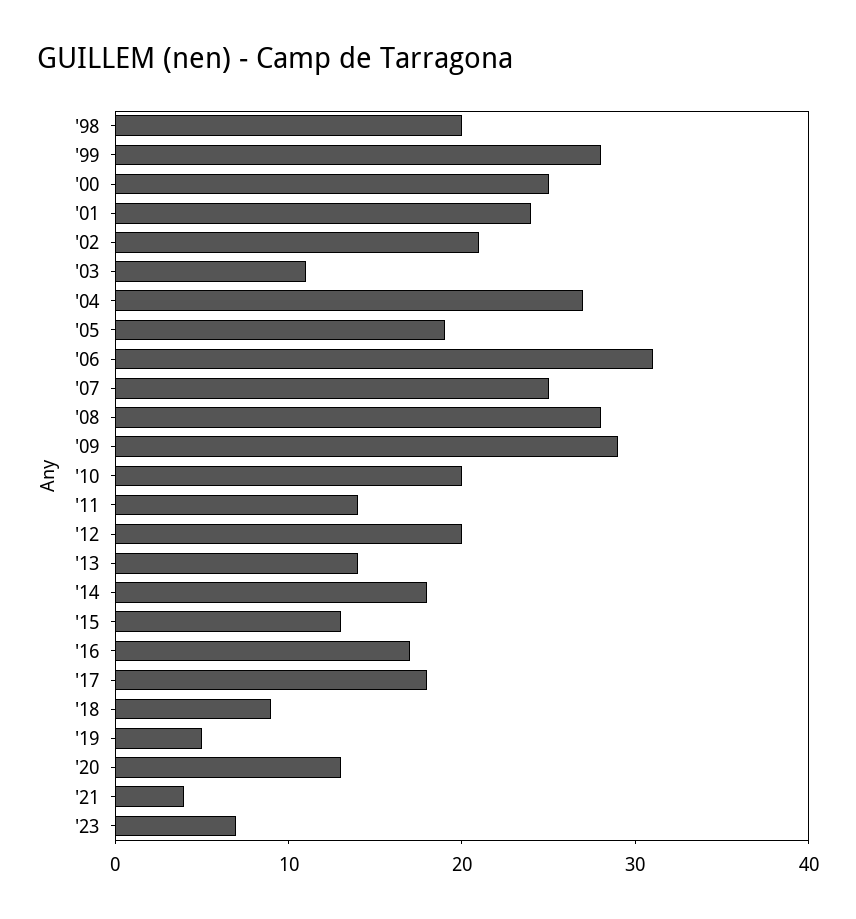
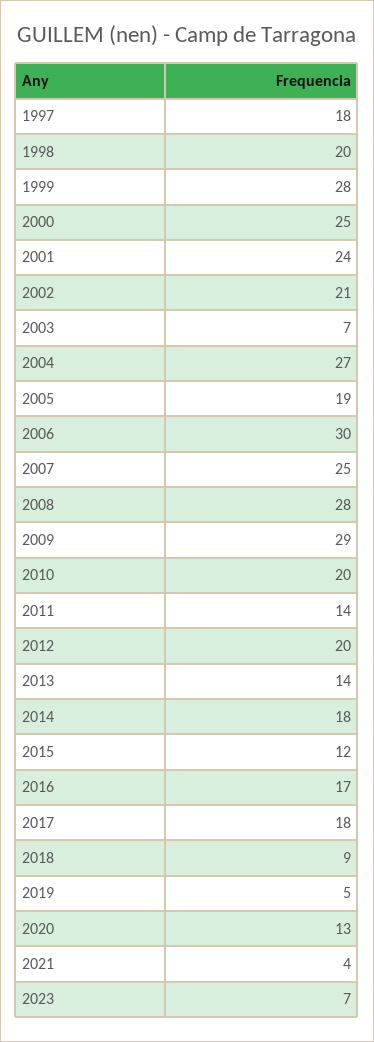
'03: 11 -> 7
'06: 31 -> 30
'15: 13 -> 12
1997: none -> 18

